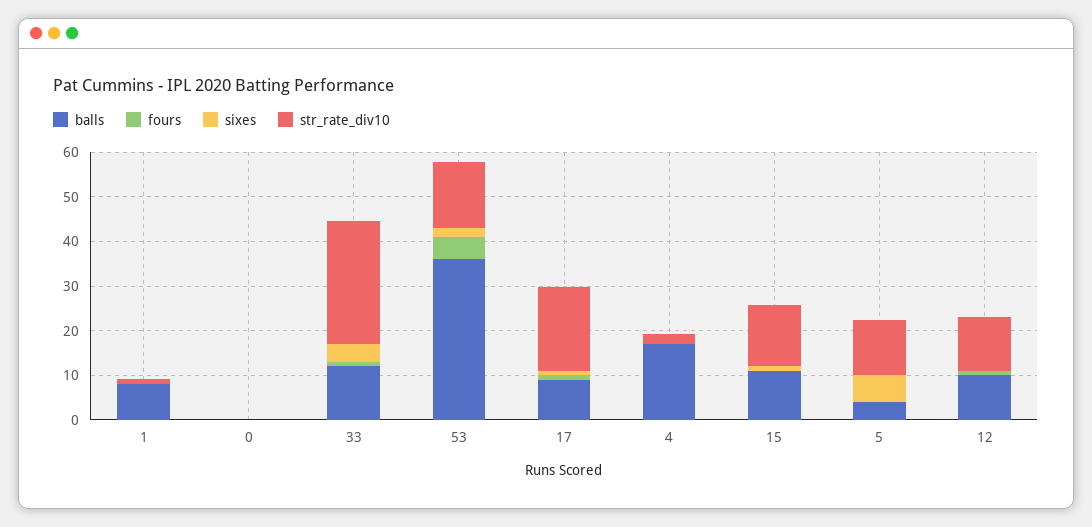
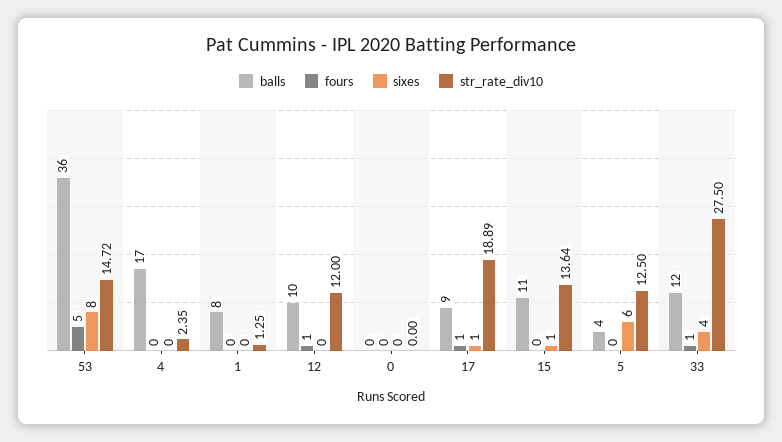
sixes, 53: 2 -> 8

